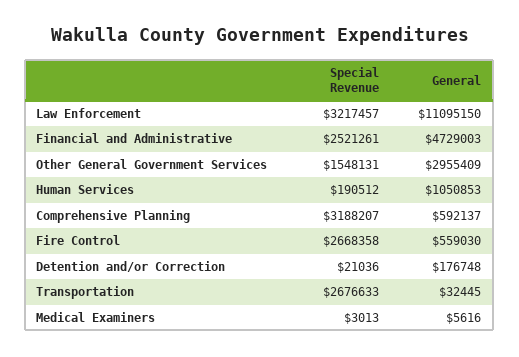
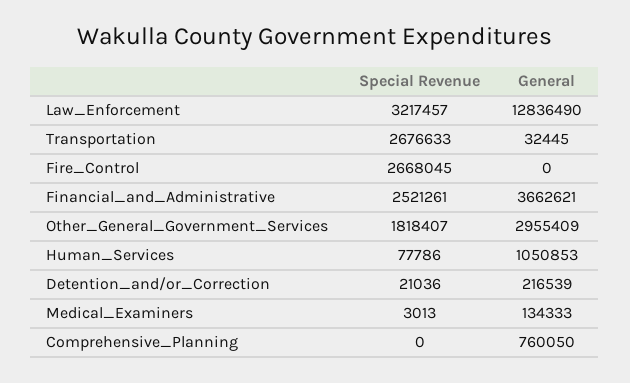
General, Law Enforcement: 11095150 -> 12836490
General, Financial and Administrative: 4729003 -> 3662621
Special Revenue, Other General Government Services: 1548131 -> 1818407
Special Revenue, Human Services: 190512 -> 77786
Special Revenue, Comprehensive Planning: 3188207 -> 0
General, Comprehensive Planning: 592137 -> 760050
Special Revenue, Fire Control: 2668358 -> 2668045
General, Fire Control: 559030 -> 0
General, Detention and/or Correction: 176748 -> 216539
General, Medical Examiners: 5616 -> 134333

